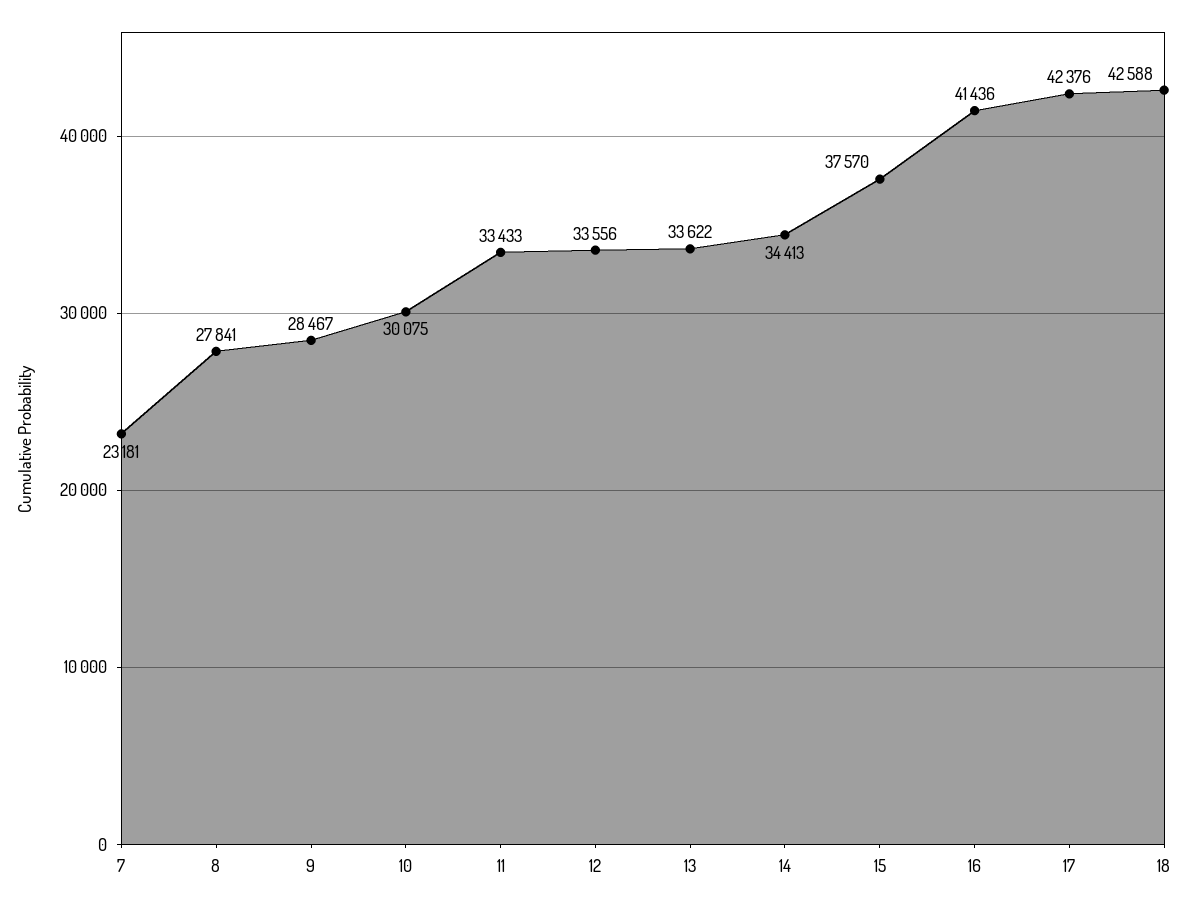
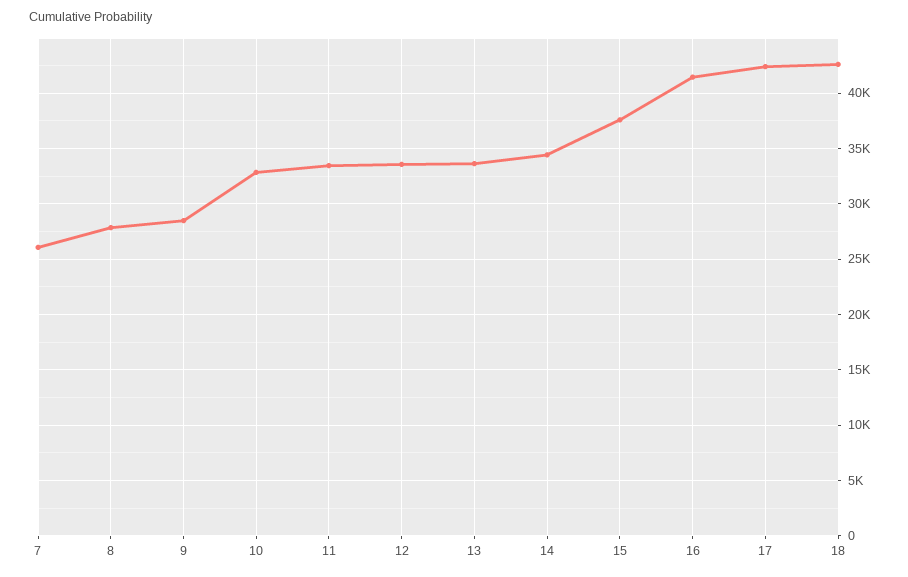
7: 23181 -> 26000
10: 30075 -> 33000

